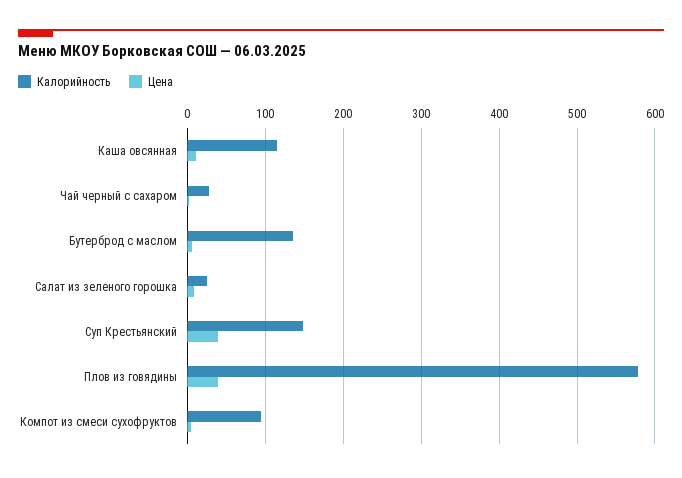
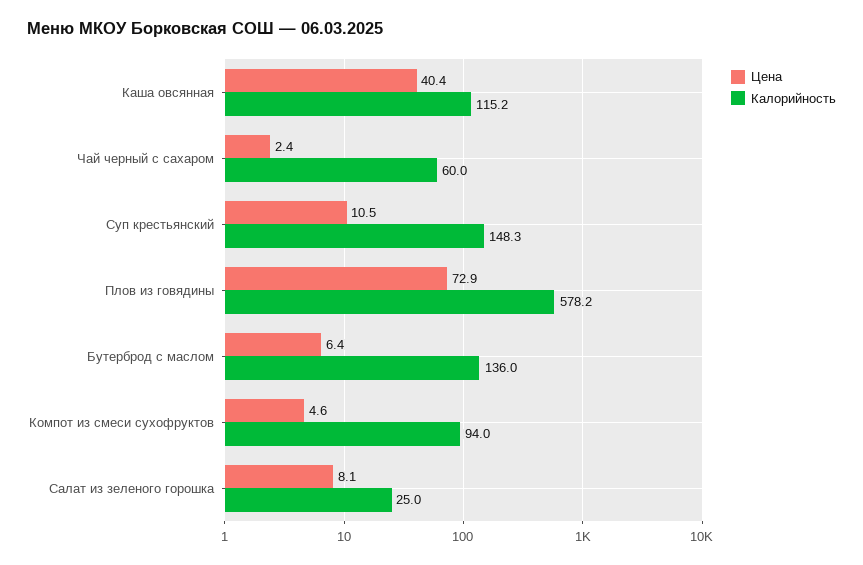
Цена, Каша овсянная: 10 -> 40.4
Калорийность, Чай черный с сахаром: 30 -> 60
Цена, Суп Крестьянский: 40 -> 10.5
Цена, Плов из говядины: 40 -> 72.9

